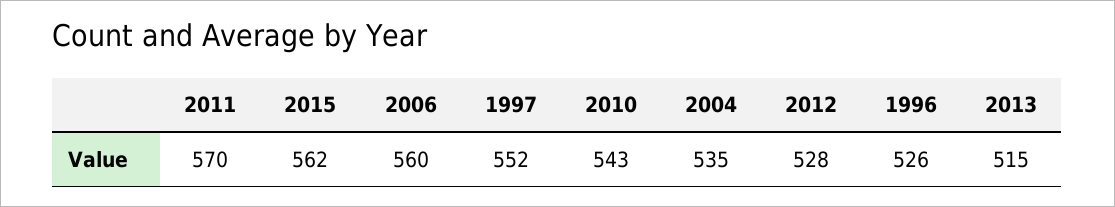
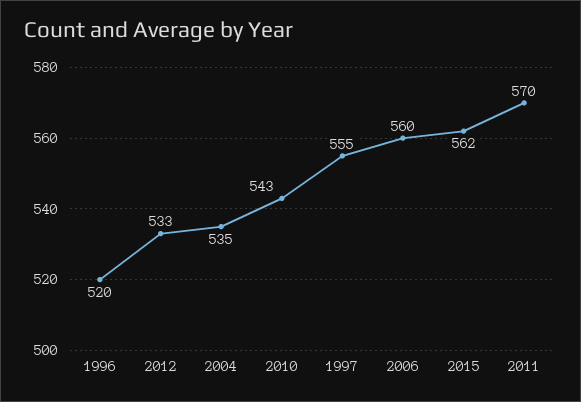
1997: 552 -> 555
2012: 528 -> 533
1996: 526 -> 520
2013: 515 -> none

